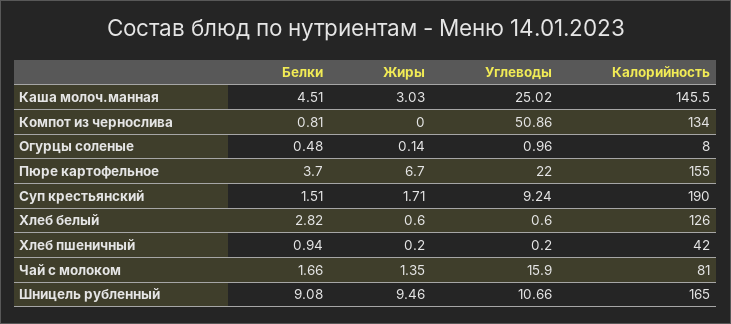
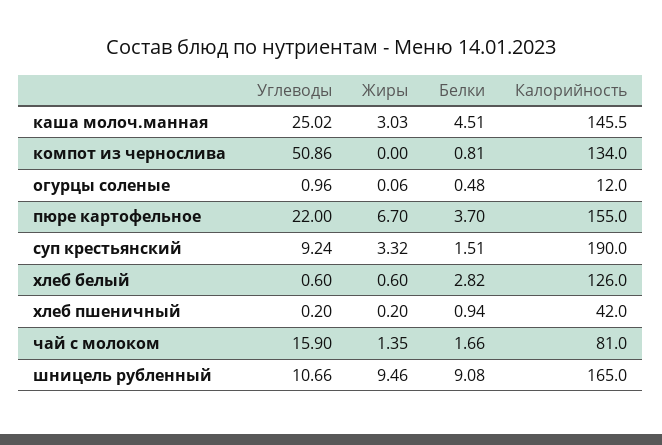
Жиры, Огурцы соленые: 0.14 -> 0.06
Калорийность, Огурцы соленые: 8 -> 12
Жиры, Суп крестьянский: 1.71 -> 3.32

